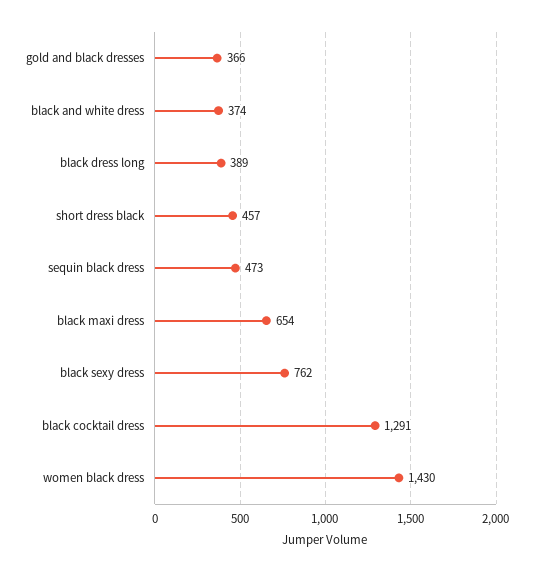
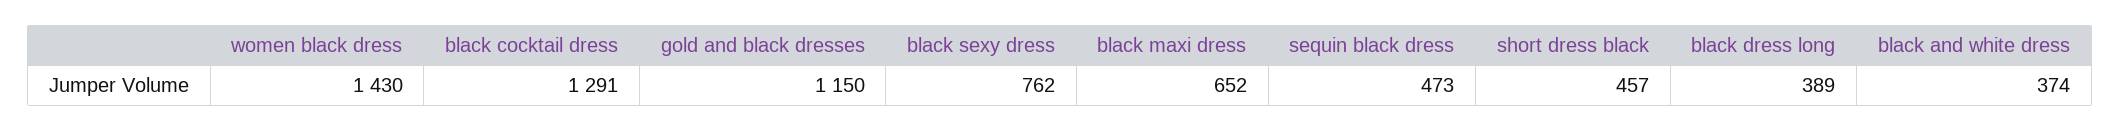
gold and black dresses: 366 -> 1150
black maxi dress: 654 -> 652

